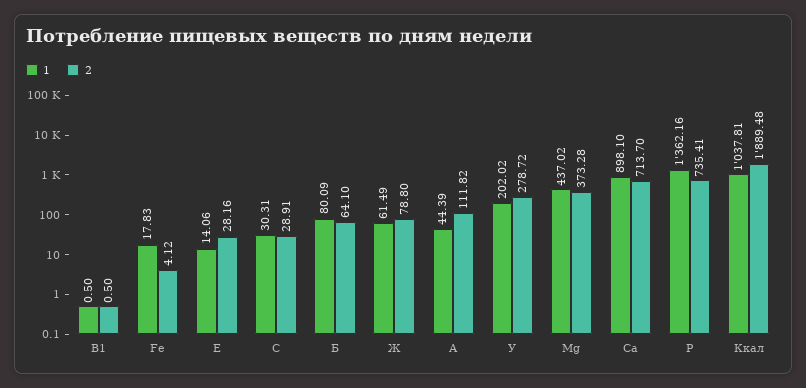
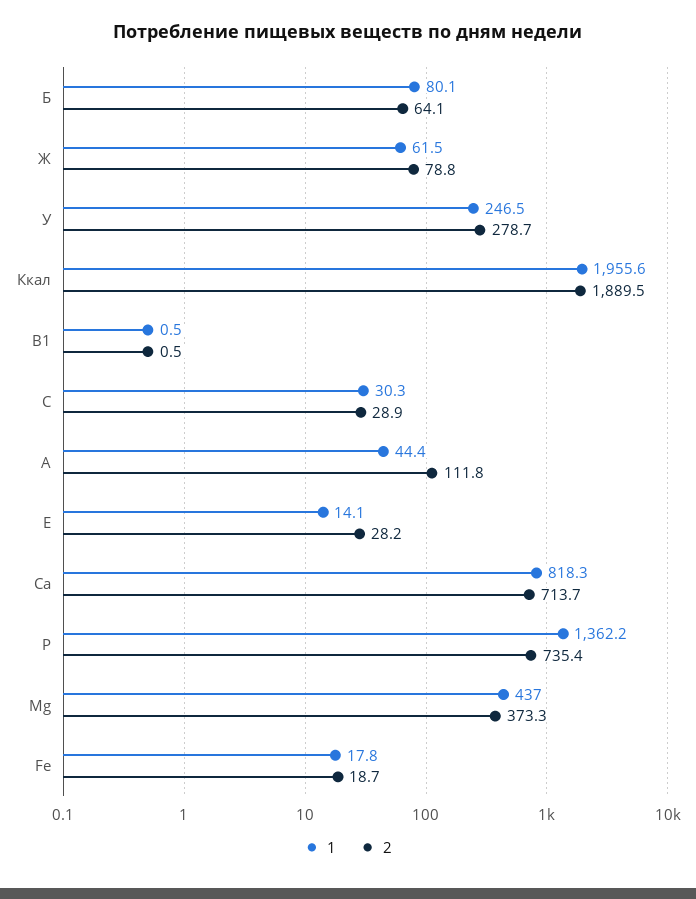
2, Fe: 4.12 -> 18.7
1, У: 202.02 -> 246.5
1, Ca: 898.1 -> 818.3
1, Ккал: 1037.81 -> 1955.6

